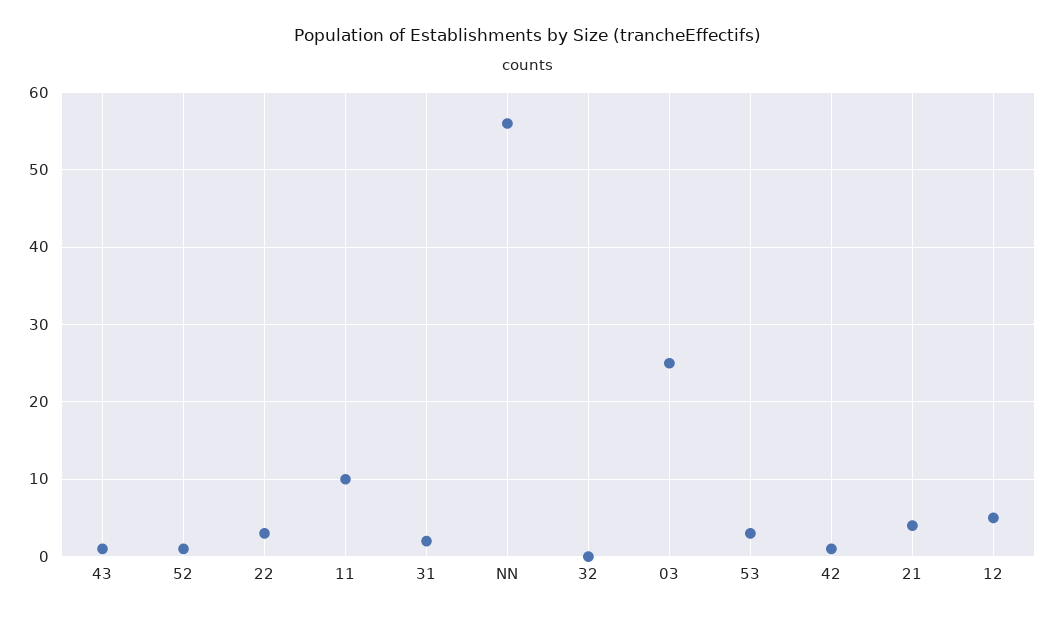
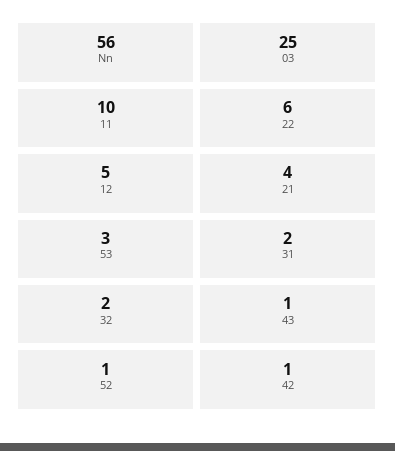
22: 3 -> 6
32: 0 -> 2

